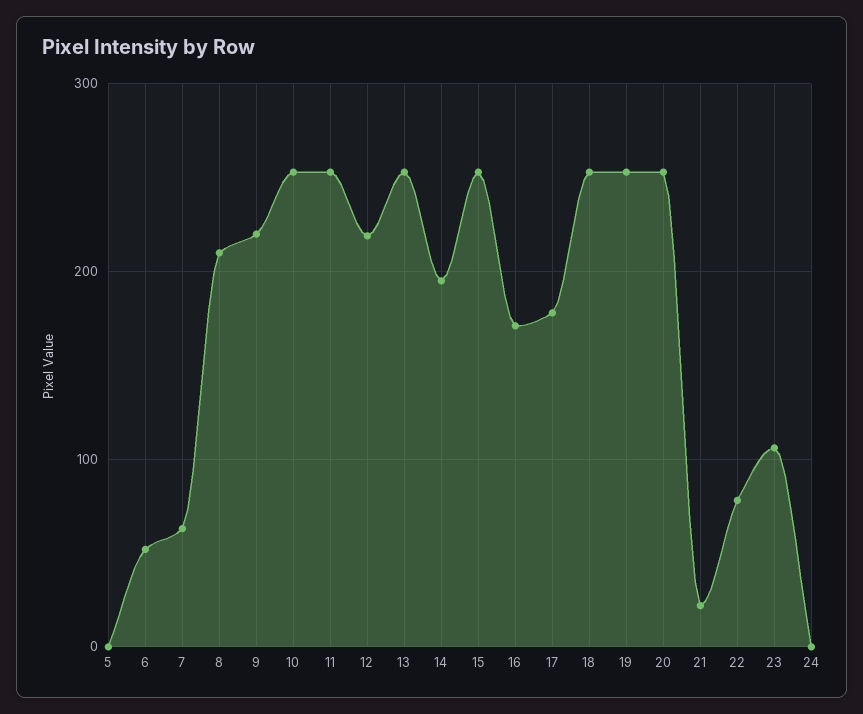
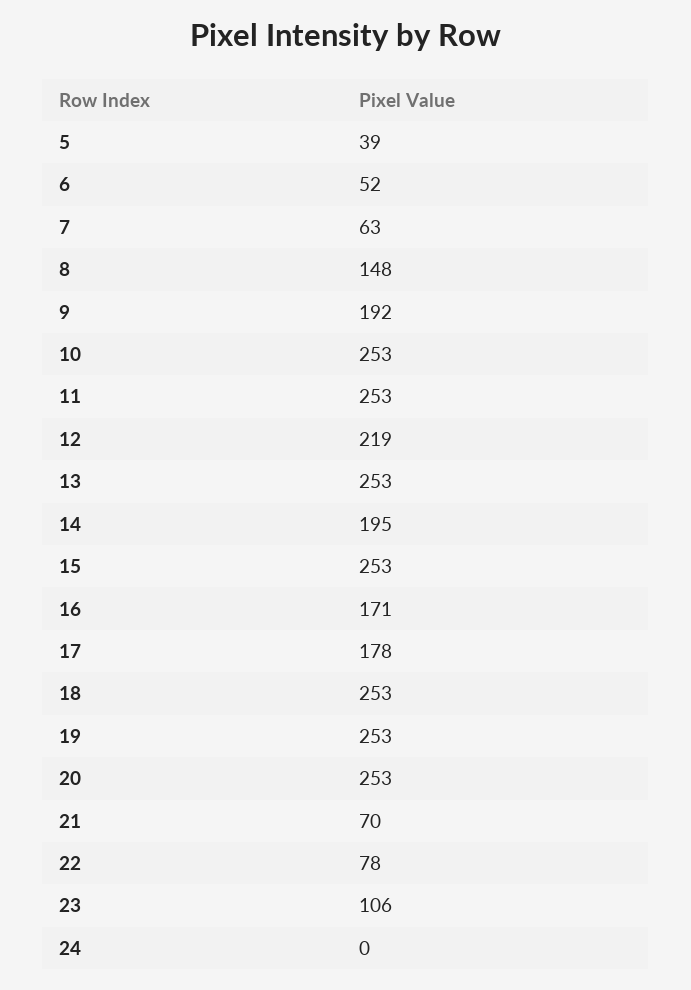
5: 0 -> 39
8: 210 -> 148
9: 220 -> 192
21: 20 -> 70

